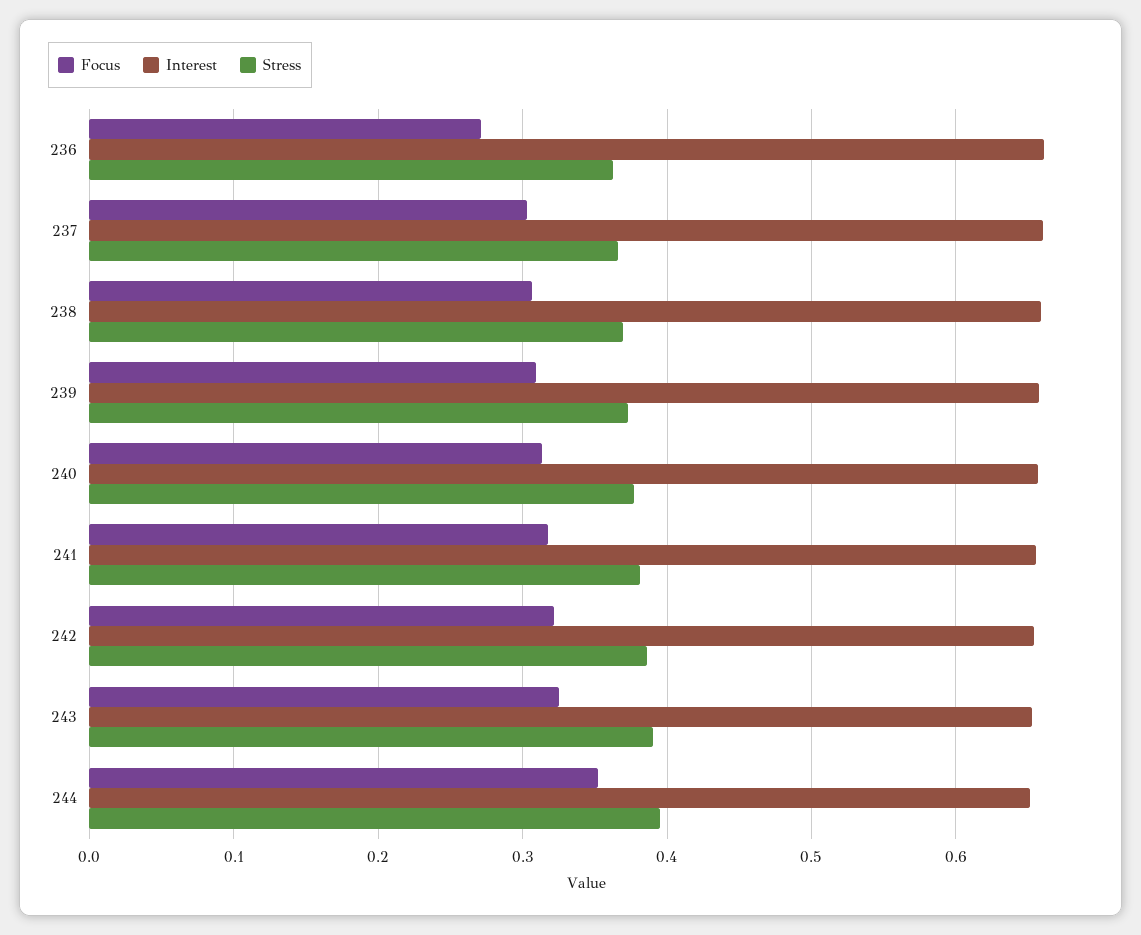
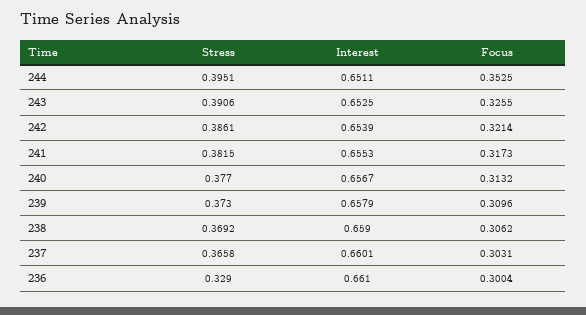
Focus, 236: 0.27 -> 0.3004
Stress, 236: 0.36 -> 0.329

